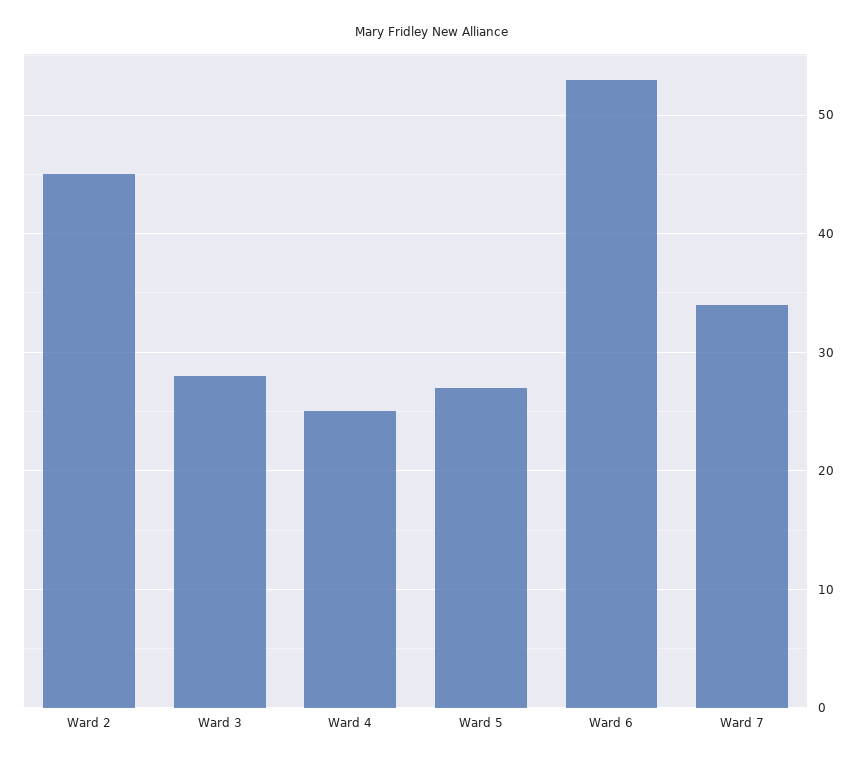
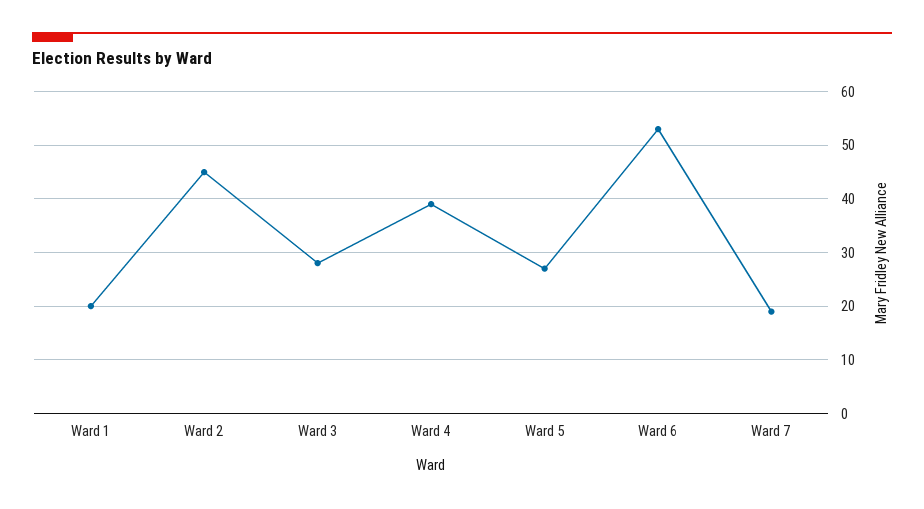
Ward 4: 25 -> 40
Ward 7: 34 -> 20
Ward 1: none -> 20

